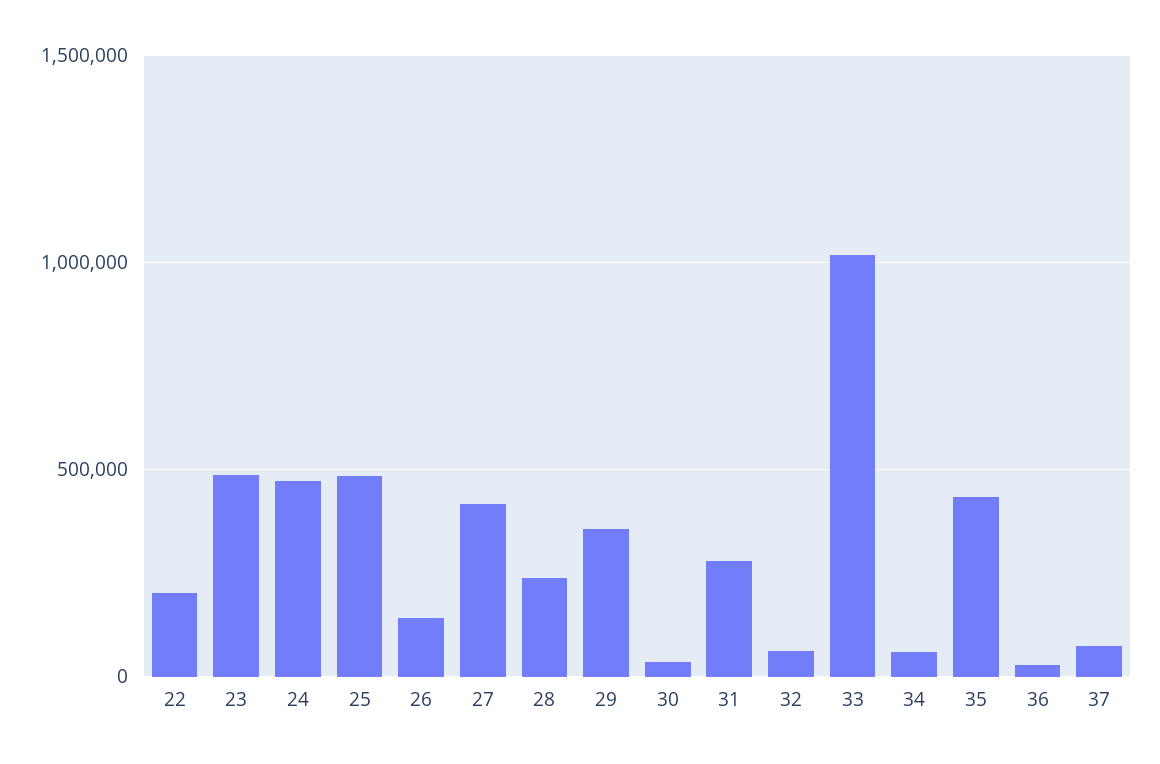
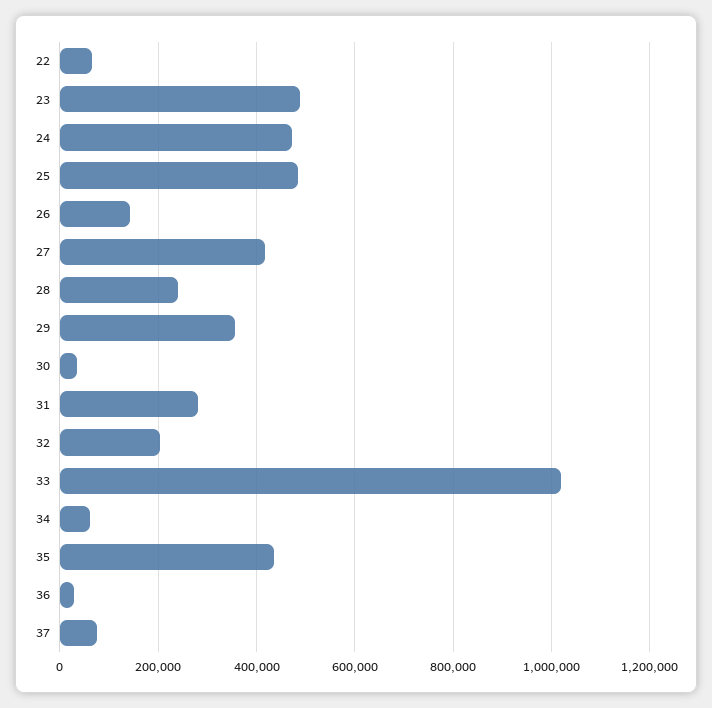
22: 200000 -> 60000
32: 50000 -> 200000

